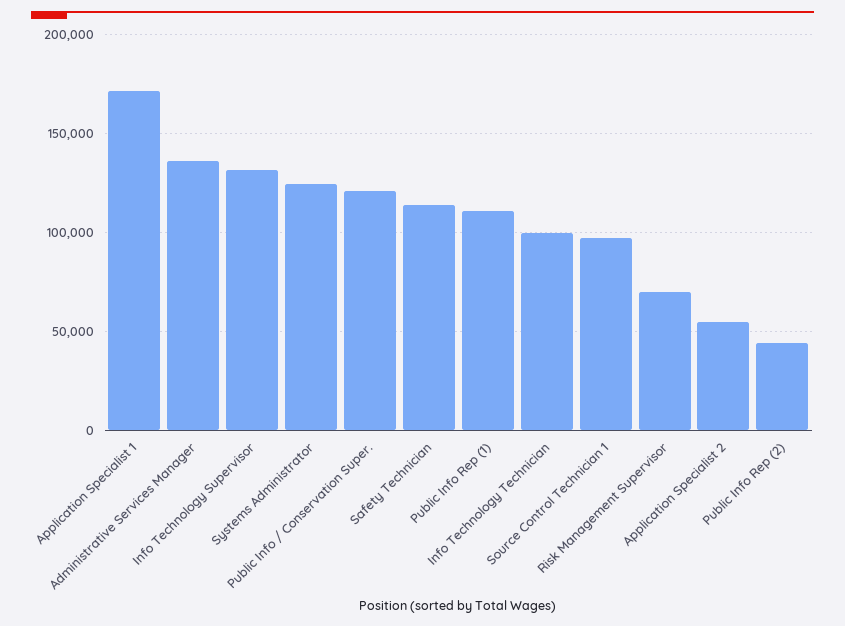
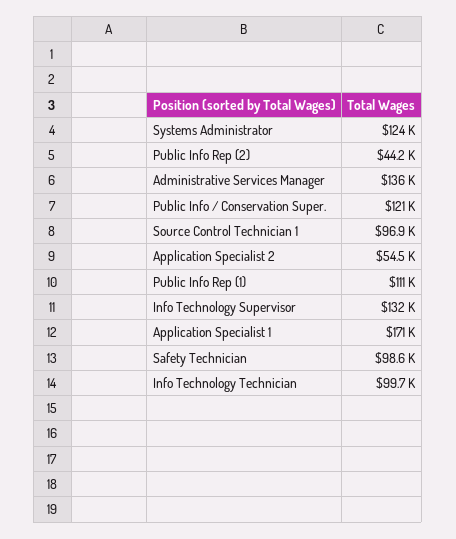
Safety Technician: 115000 -> 98600
Risk Management Supervisor: 70000 -> none

